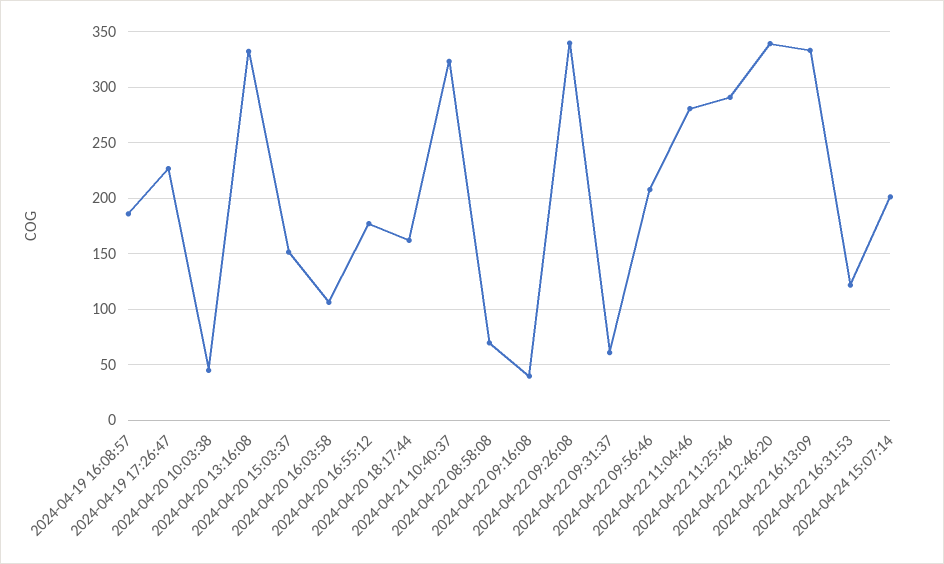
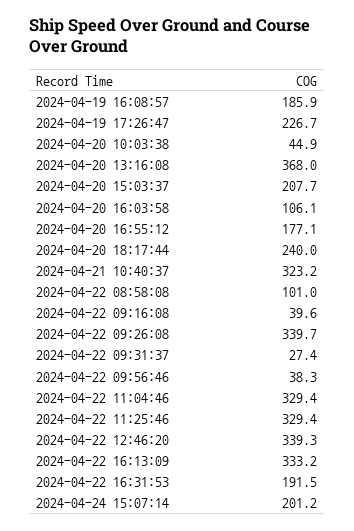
2024-04-20 13:16:08: 330 -> 368
2024-04-20 15:03:37: 150 -> 207.7
2024-04-20 18:17:44: 160 -> 240
2024-04-22 08:58:08: 70 -> 101
2024-04-22 09:31:37: 60 -> 27.4
2024-04-22 09:56:46: 210 -> 38.3
2024-04-22 11:04:46: 280 -> 329.4
2024-04-22 11:25:46: 290 -> 329.4
2024-04-22 16:31:53: 120 -> 191.5

